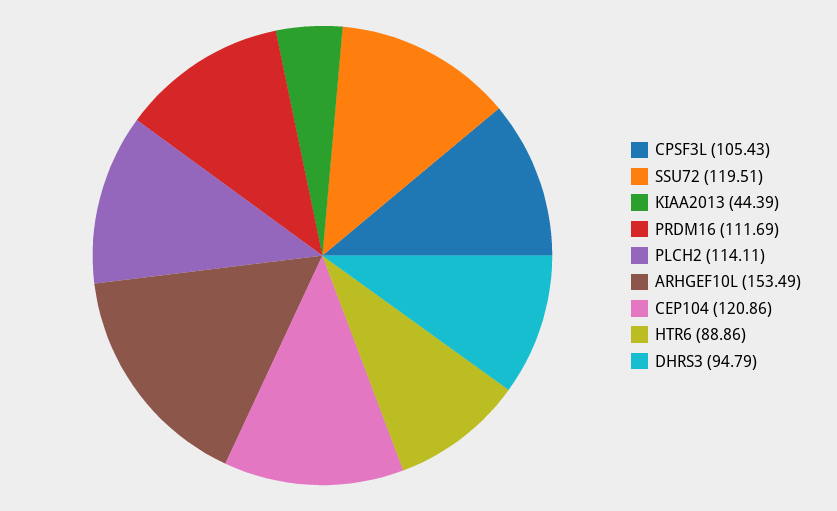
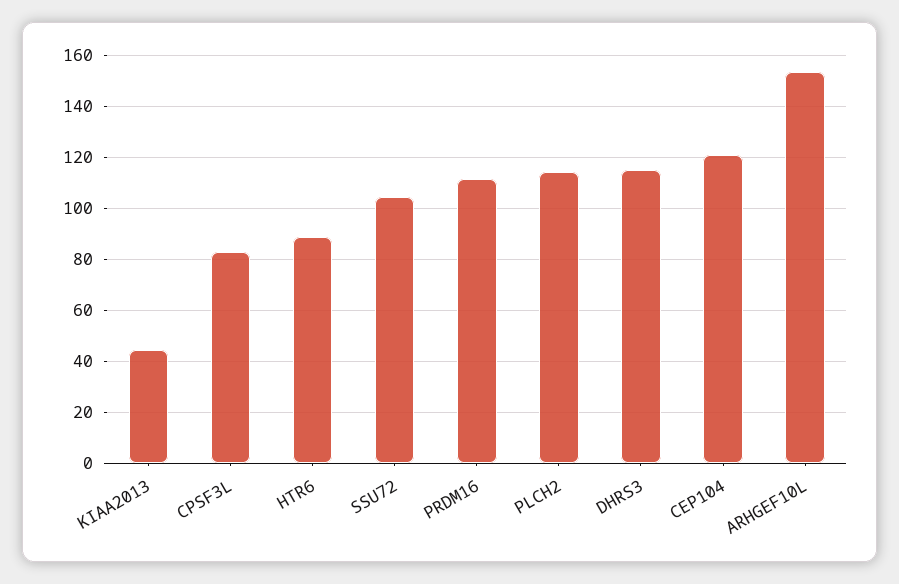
CPSF3L: 105.43 -> 82.5
SSU72: 119.51 -> 105
DHRS3: 94.79 -> 115

